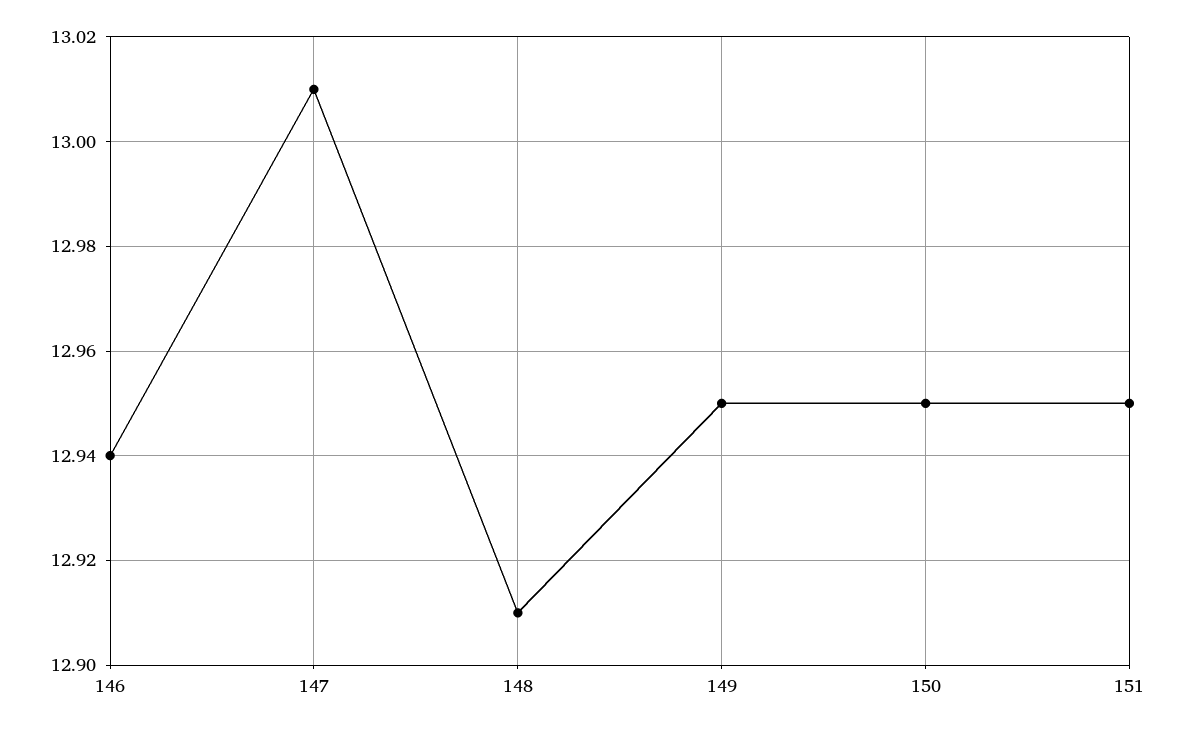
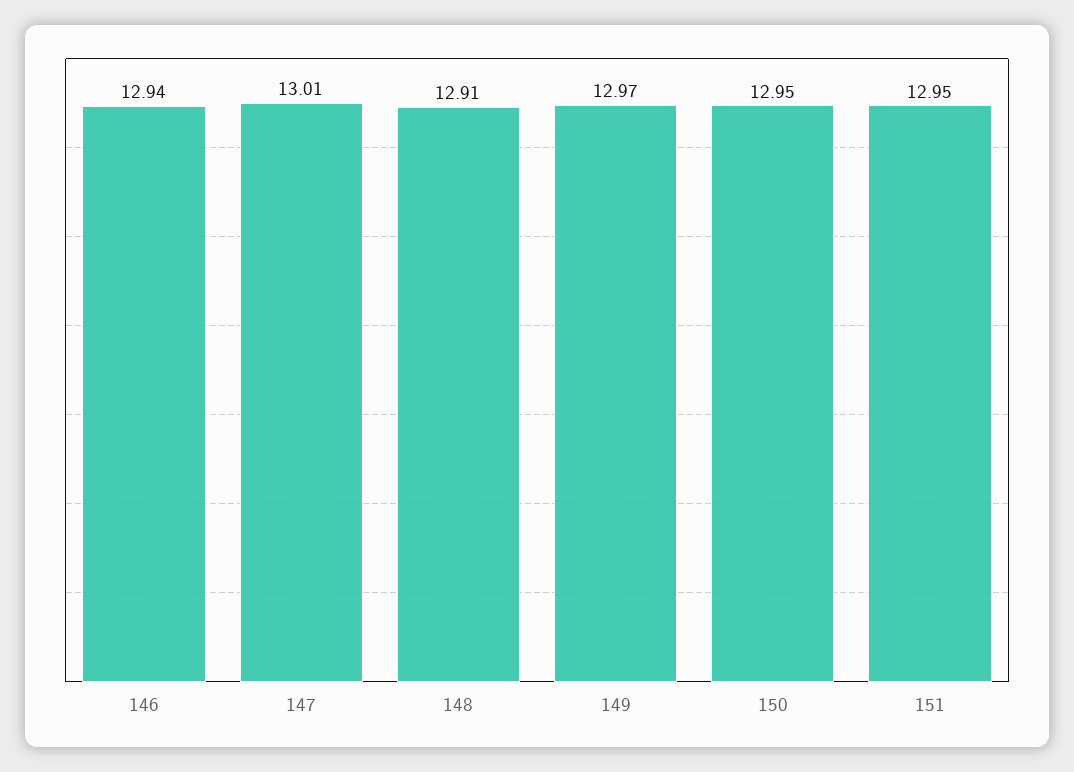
149: 12.95 -> 12.97

